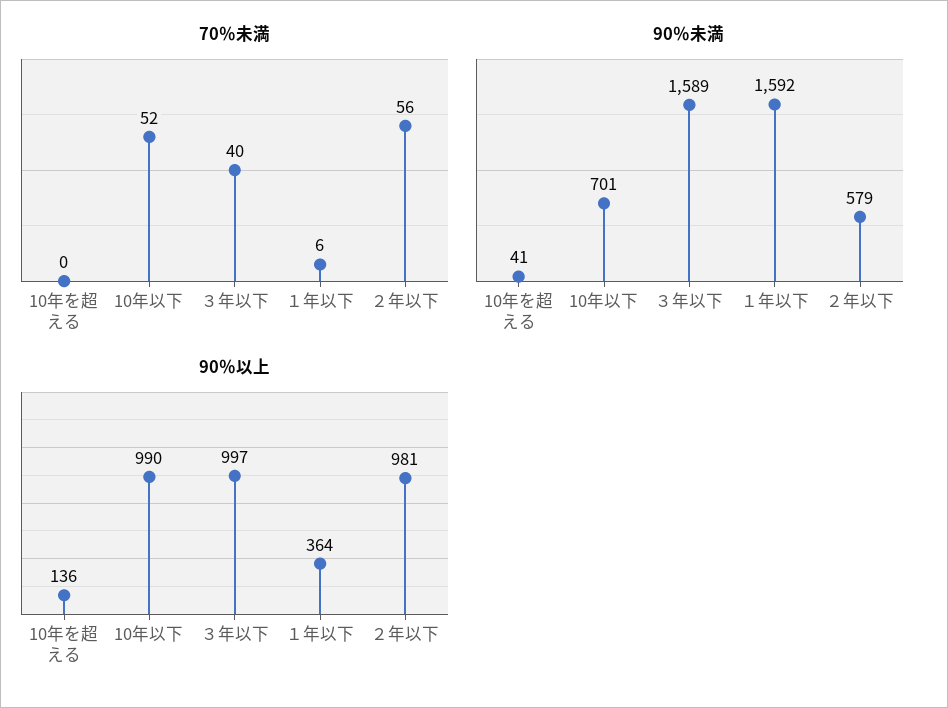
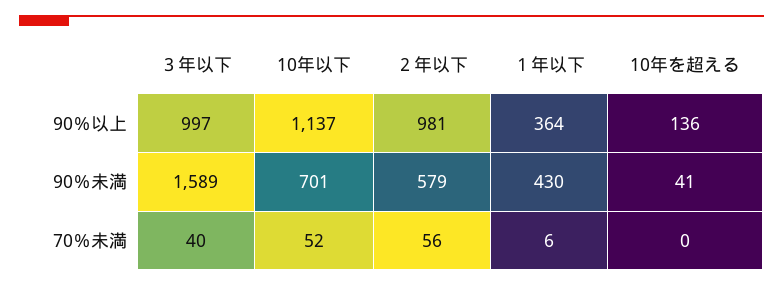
90％未満, １年以下: 1592 -> 430
90％以上, 10年以下: 990 -> 1137

